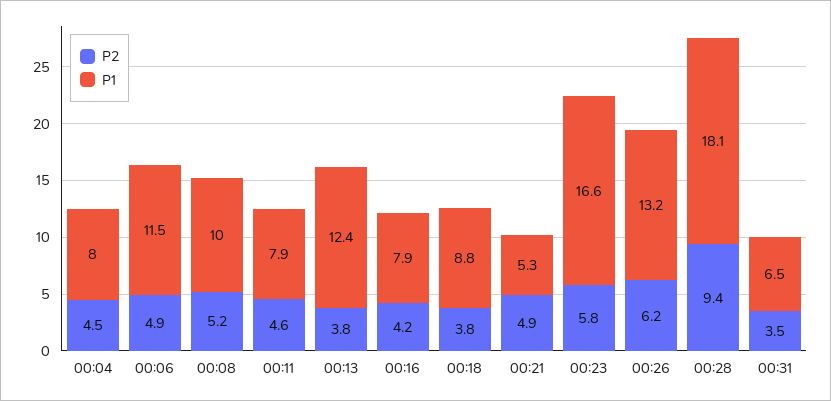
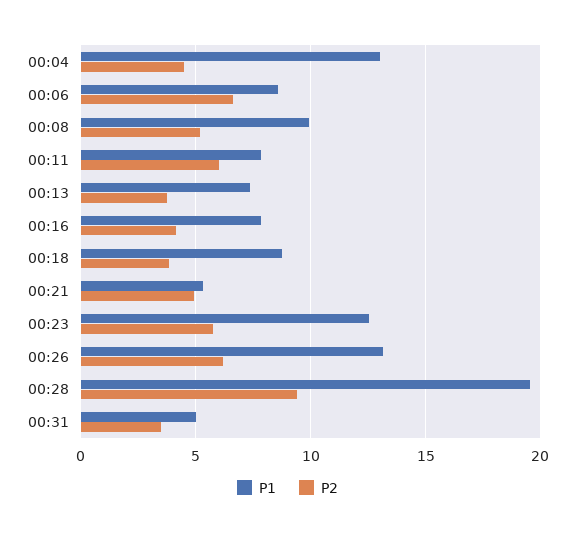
P1, 00:04: 8 -> 13
P2, 00:06: 4.9 -> 6.5
P1, 00:06: 11.5 -> 8.5
P2, 00:11: 4.6 -> 6
P1, 00:13: 12.4 -> 7.5
P1, 00:23: 16.6 -> 12.5
P1, 00:28: 18.1 -> 19.5
P1, 00:31: 6.5 -> 5

